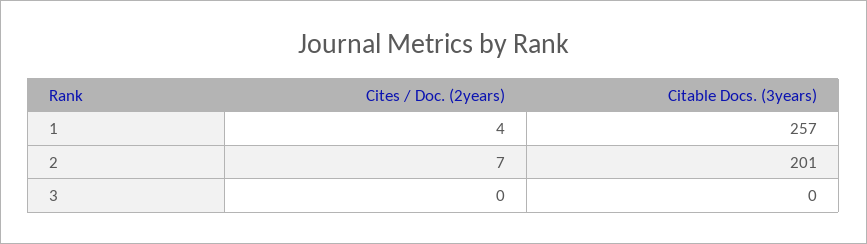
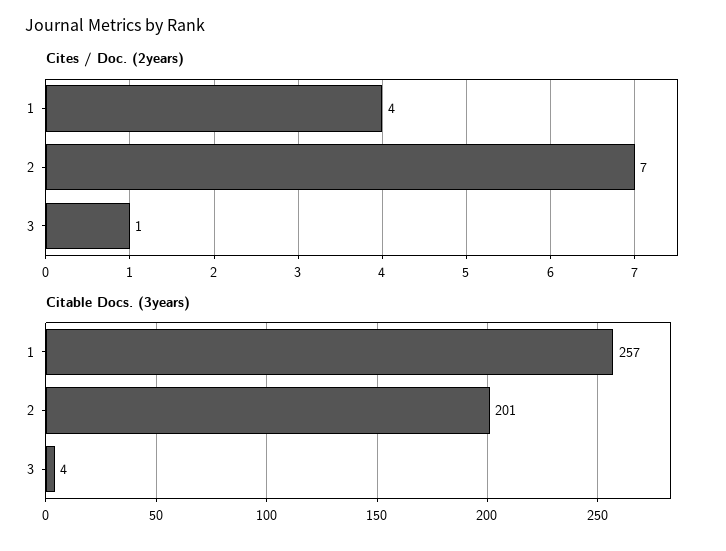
Cites / Doc. (2years), 3: 0 -> 1
Citable Docs. (3years), 3: 0 -> 4

